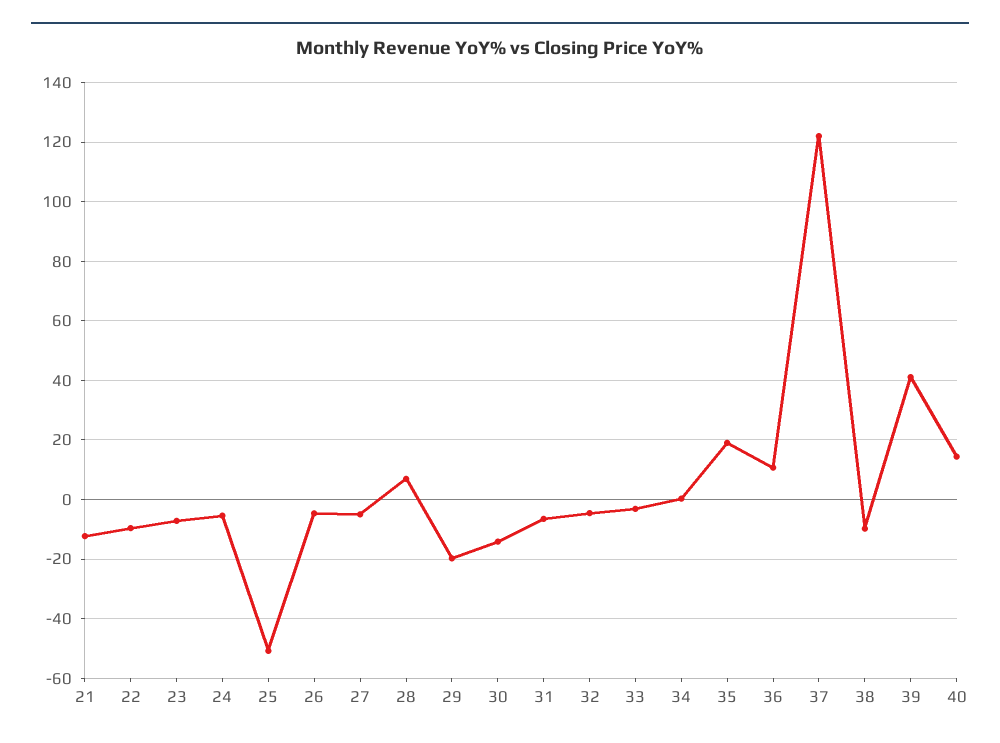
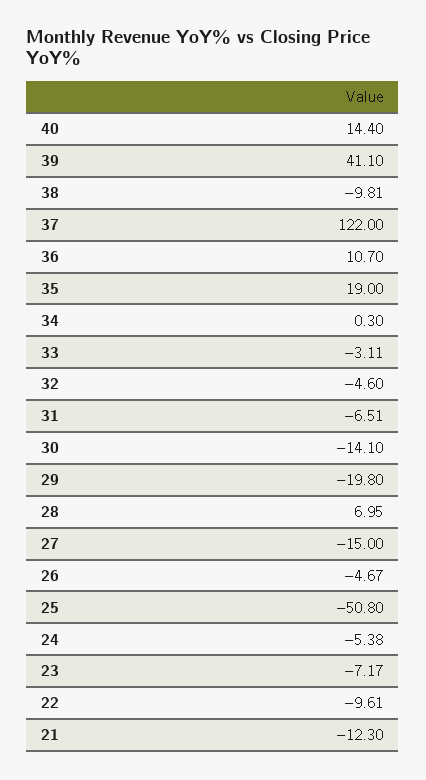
27: -5 -> -15

